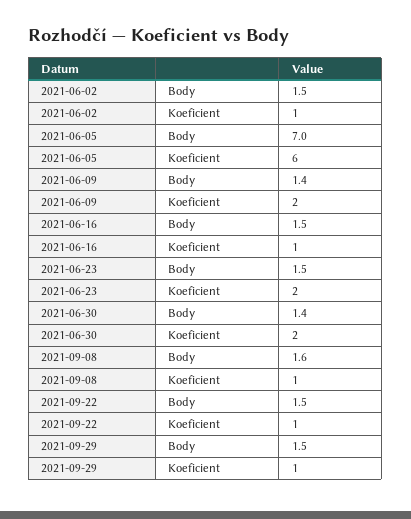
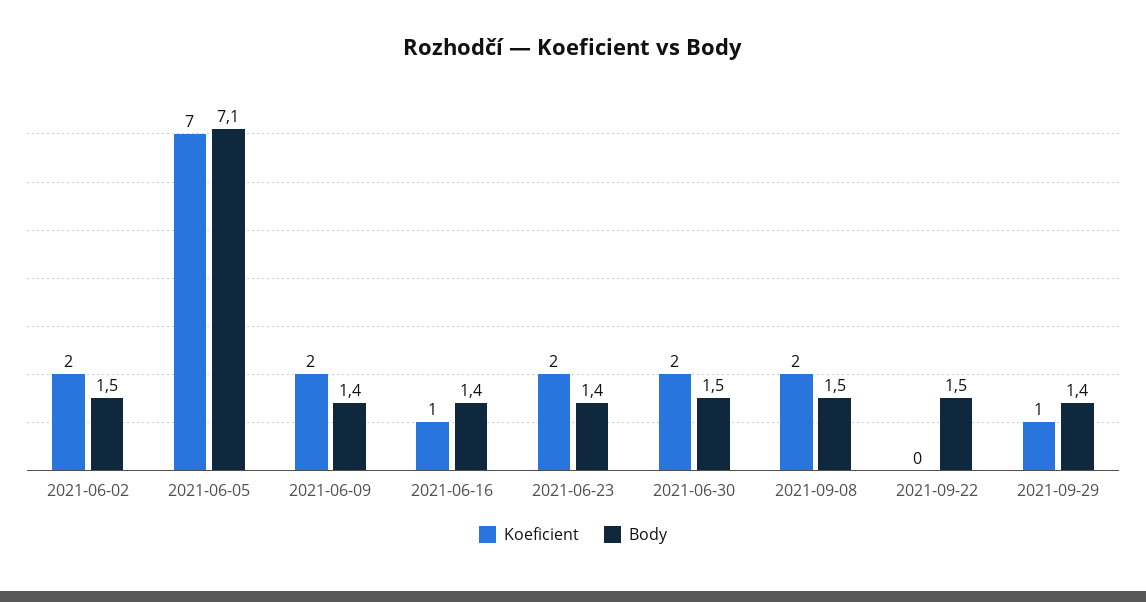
Koeficient, 2021-06-02: 1 -> 2
Body, 2021-06-05: 7 -> 7.1
Koeficient, 2021-06-05: 6 -> 7
Body, 2021-06-16: 1.5 -> 1.4
Body, 2021-06-23: 1.5 -> 1.4
Body, 2021-06-30: 1.4 -> 1.5
Body, 2021-09-08: 1.6 -> 1.5
Koeficient, 2021-09-08: 1 -> 2
Koeficient, 2021-09-22: 1 -> 0
Body, 2021-09-29: 1.5 -> 1.4

